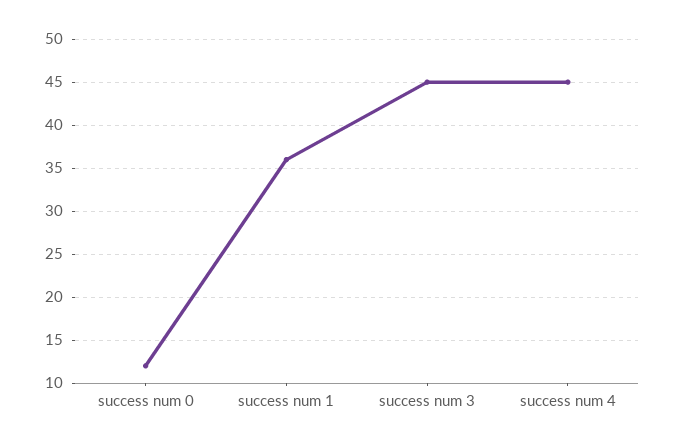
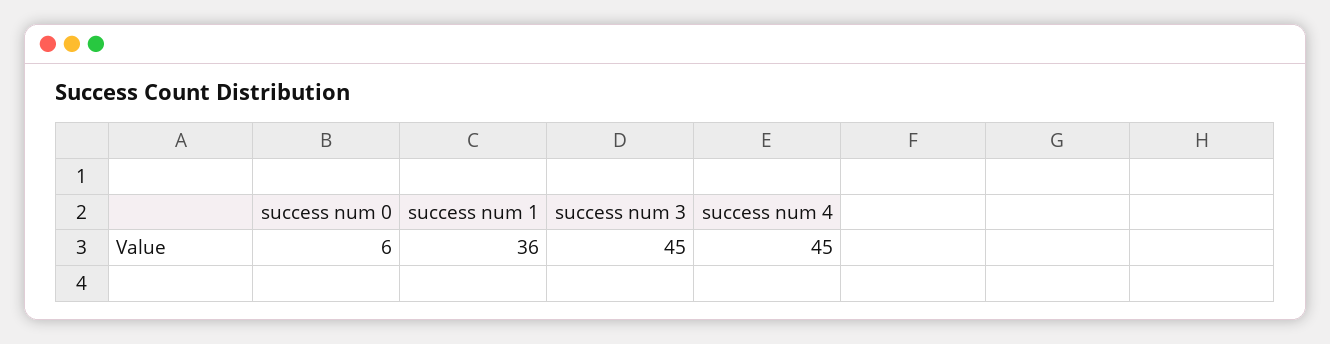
success num 0: 12 -> 6

